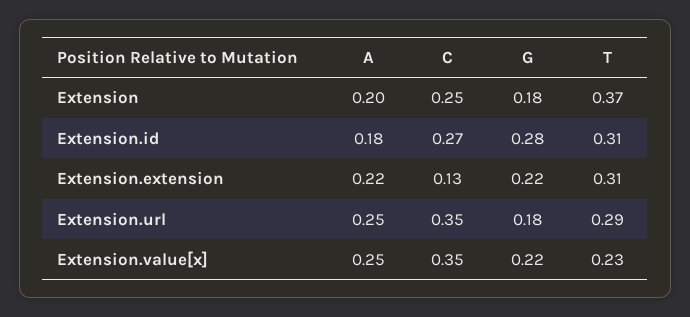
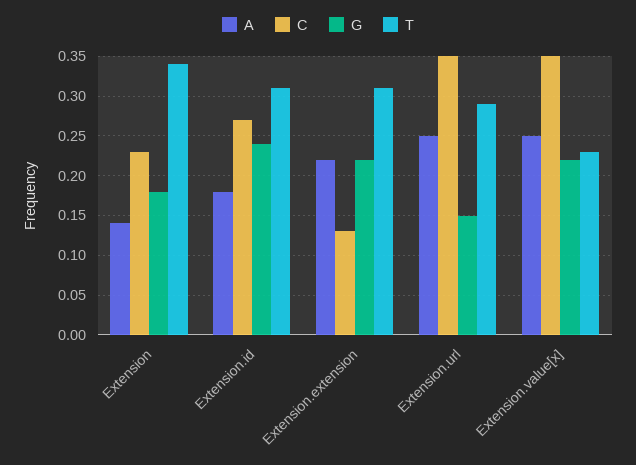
A, Extension: 0.2 -> 0.14
C, Extension: 0.25 -> 0.23
T, Extension: 0.37 -> 0.34
G, Extension.id: 0.28 -> 0.24
G, Extension.url: 0.18 -> 0.15

